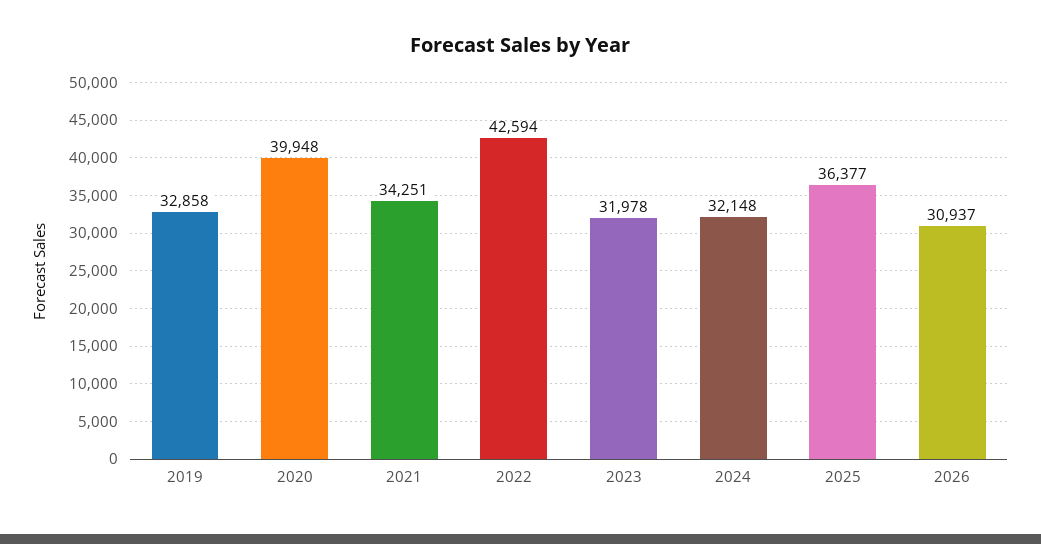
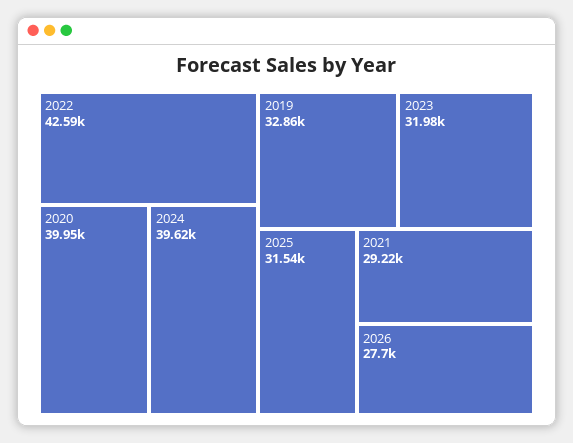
2021: 34251 -> 29220
2024: 32148 -> 39620
2025: 36377 -> 31540
2026: 30937 -> 27700

